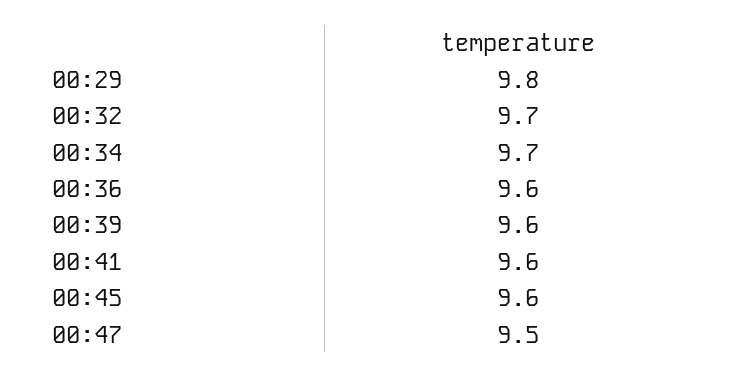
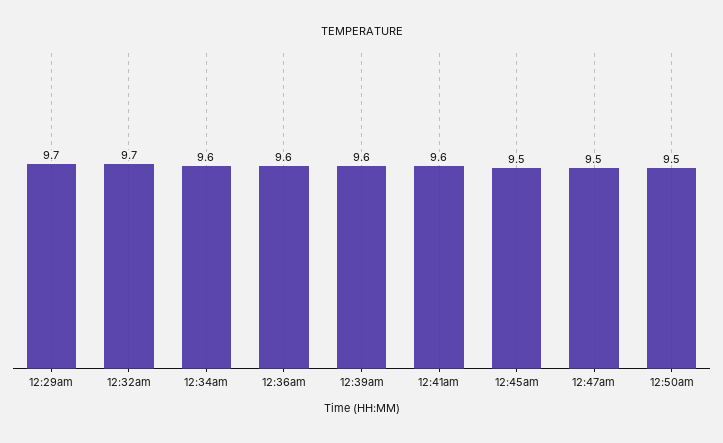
00:29: 9.8 -> 9.7
00:34: 9.7 -> 9.6
00:45: 9.6 -> 9.5
12:50am: none -> 9.5

